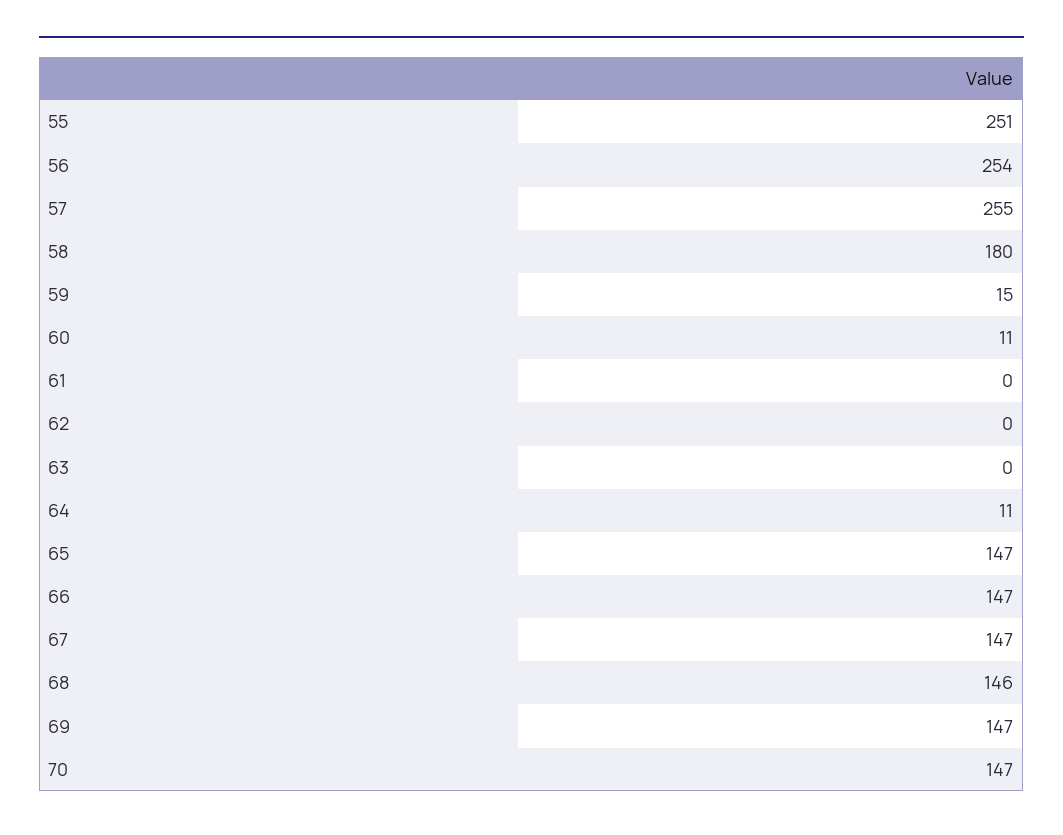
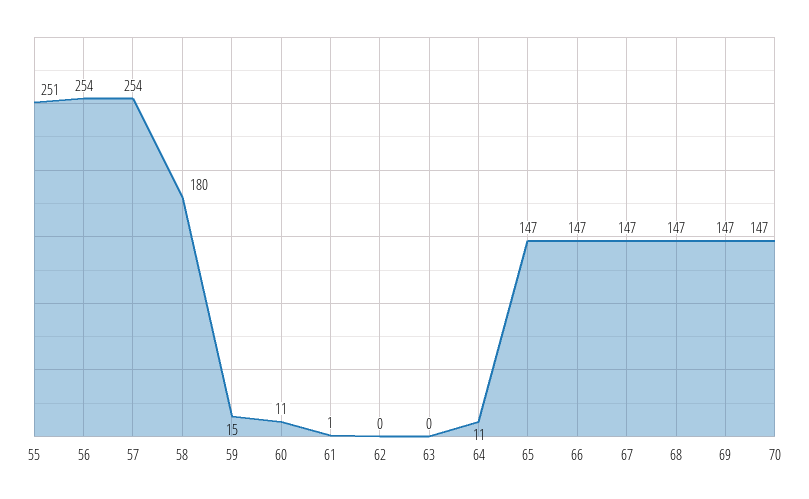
57: 255 -> 254
61: 0 -> 1
68: 146 -> 147

